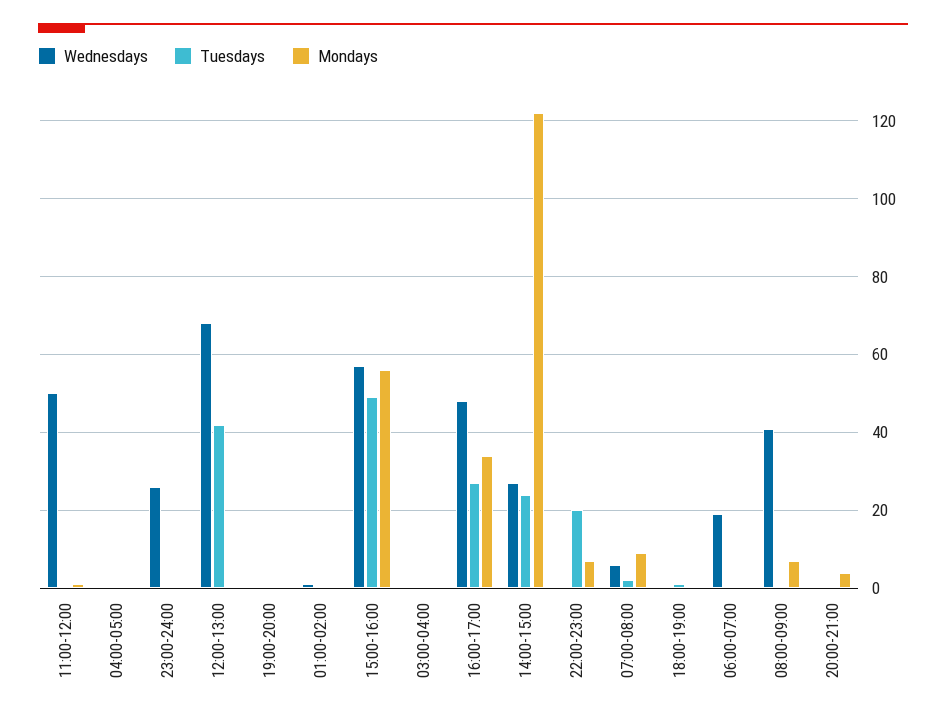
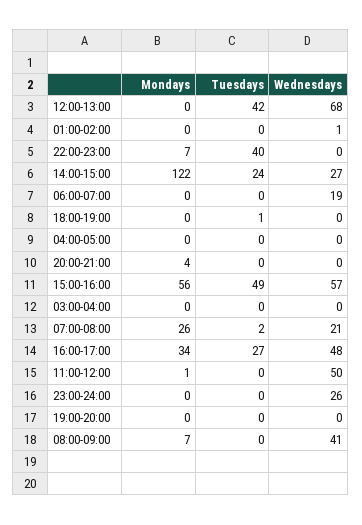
Tuesdays, 22:00-23:00: 20 -> 40
Wednesdays, 07:00-08:00: 5 -> 21
Mondays, 07:00-08:00: 10 -> 26

